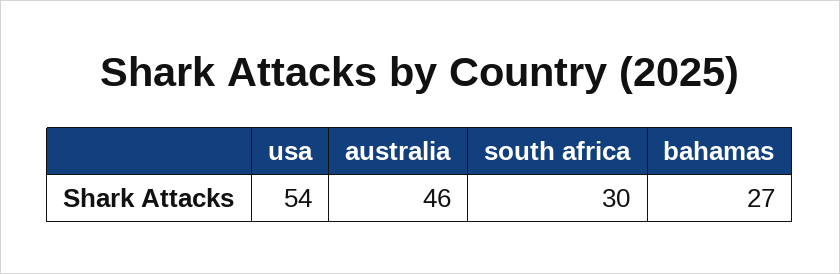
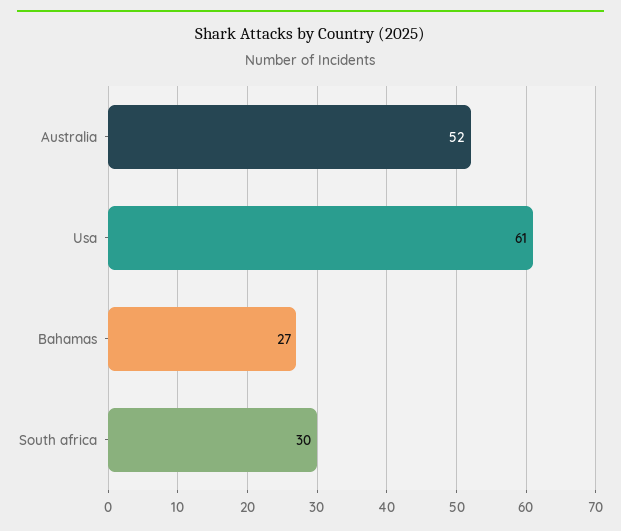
usa: 54 -> 61
australia: 46 -> 52

